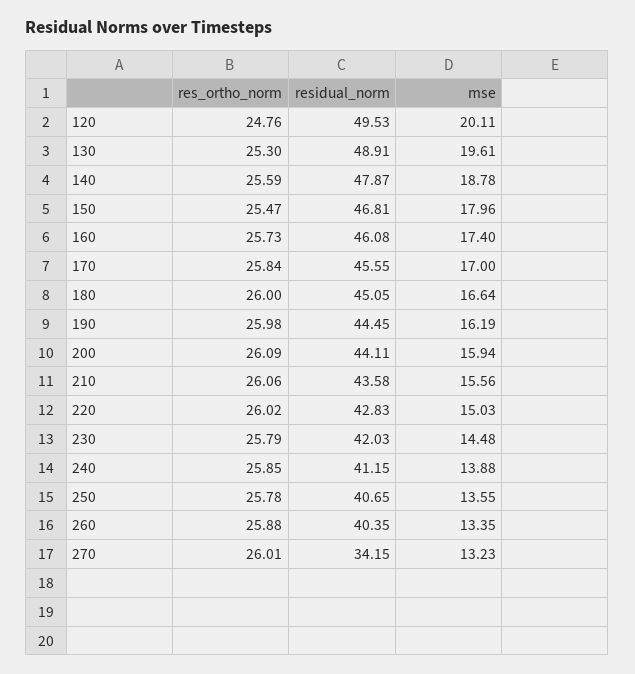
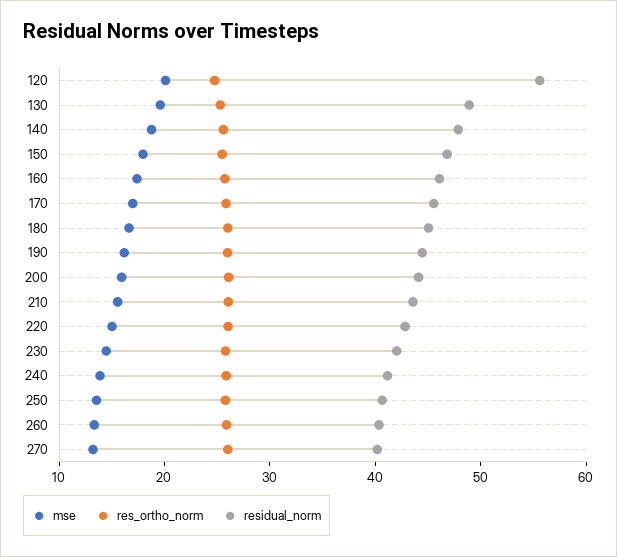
residual_norm, 120: 49.53 -> 56
residual_norm, 270: 34.15 -> 40

